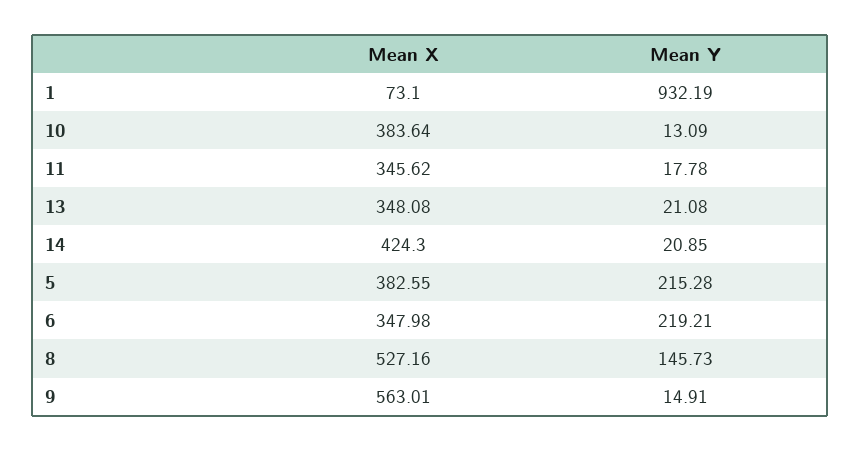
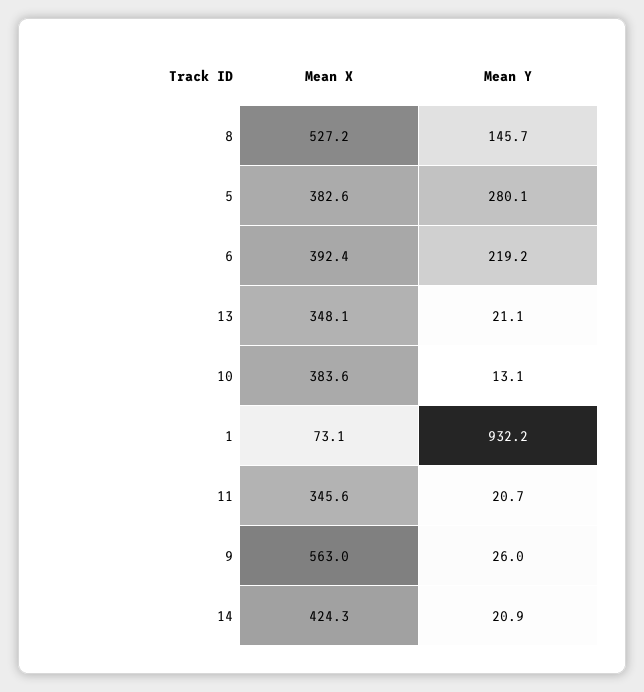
Mean Y, 11: 17.78 -> 20.7
Mean Y, 5: 215.28 -> 280.1
Mean X, 6: 347.98 -> 392.4
Mean Y, 9: 14.91 -> 26

